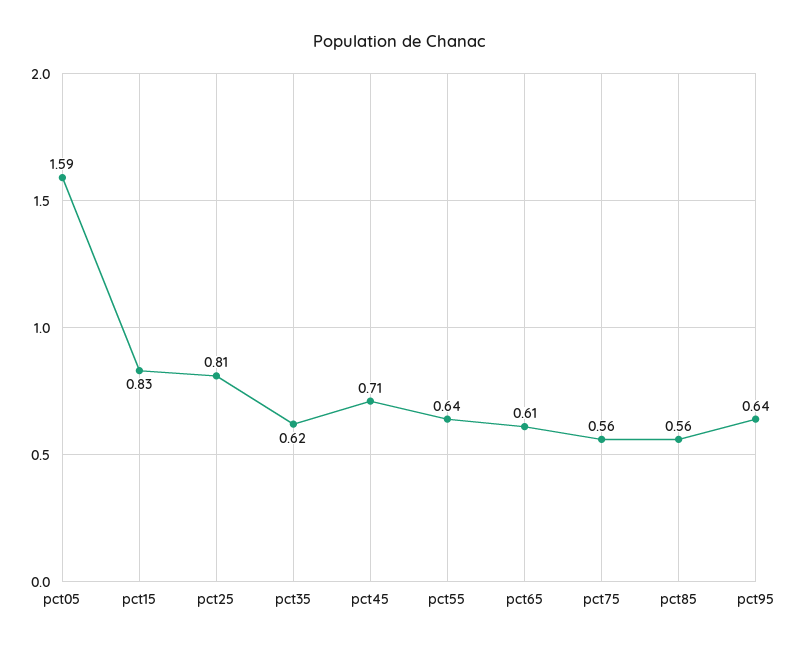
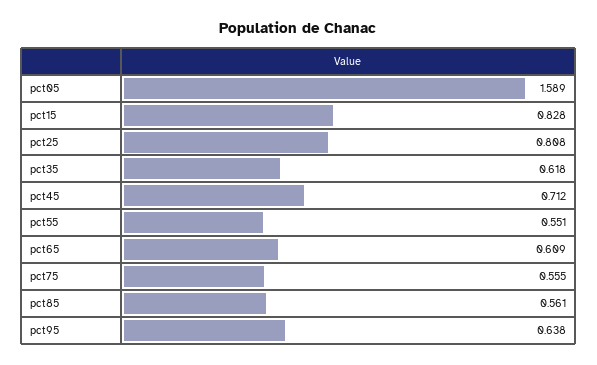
pct55: 0.64 -> 0.551

